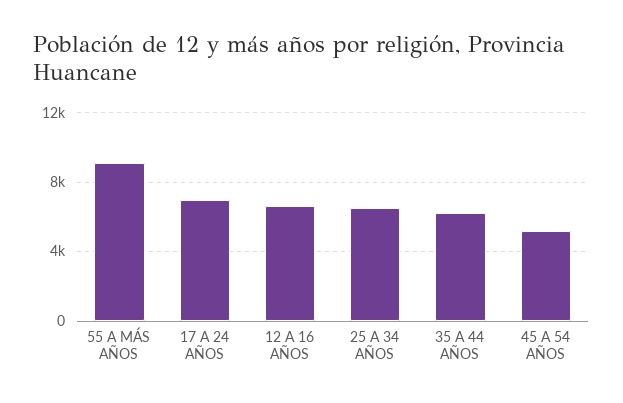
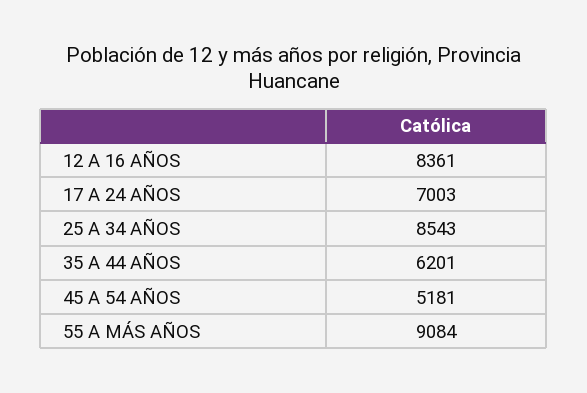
12 A 16 AÑOS: 6500 -> 8361
25 A 34 AÑOS: 6500 -> 8543

